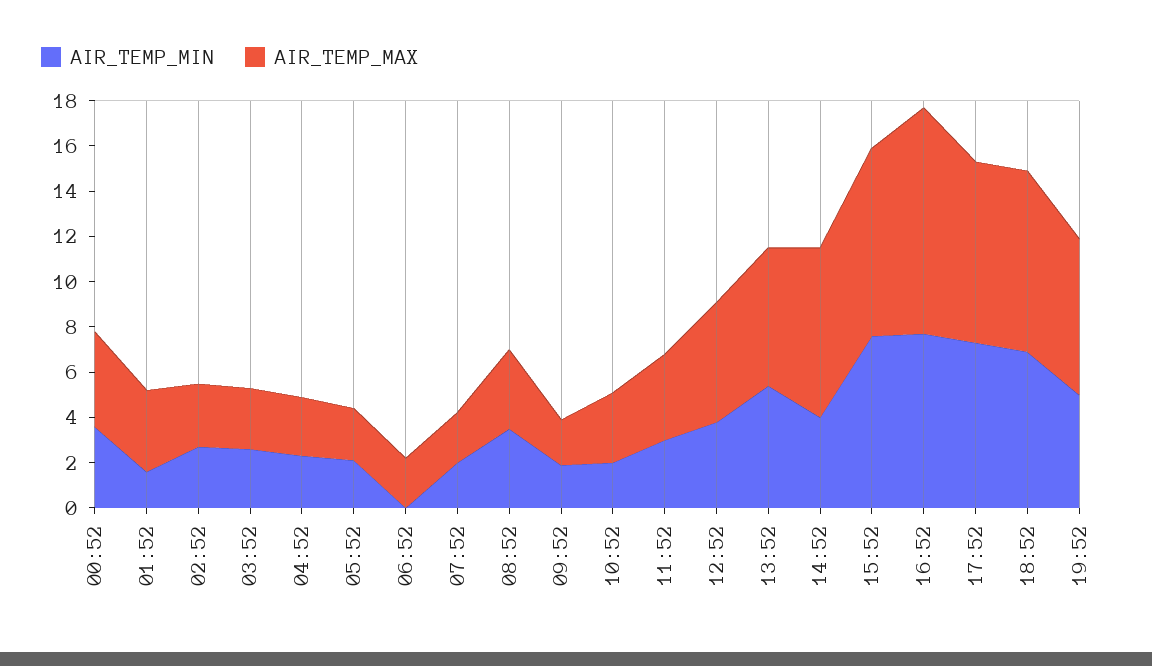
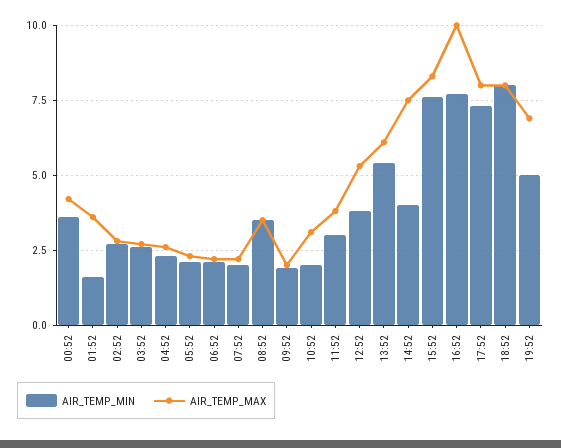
AIR_TEMP_MIN, 06:52: 0 -> 2
AIR_TEMP_MIN, 18:52: 7 -> 8

